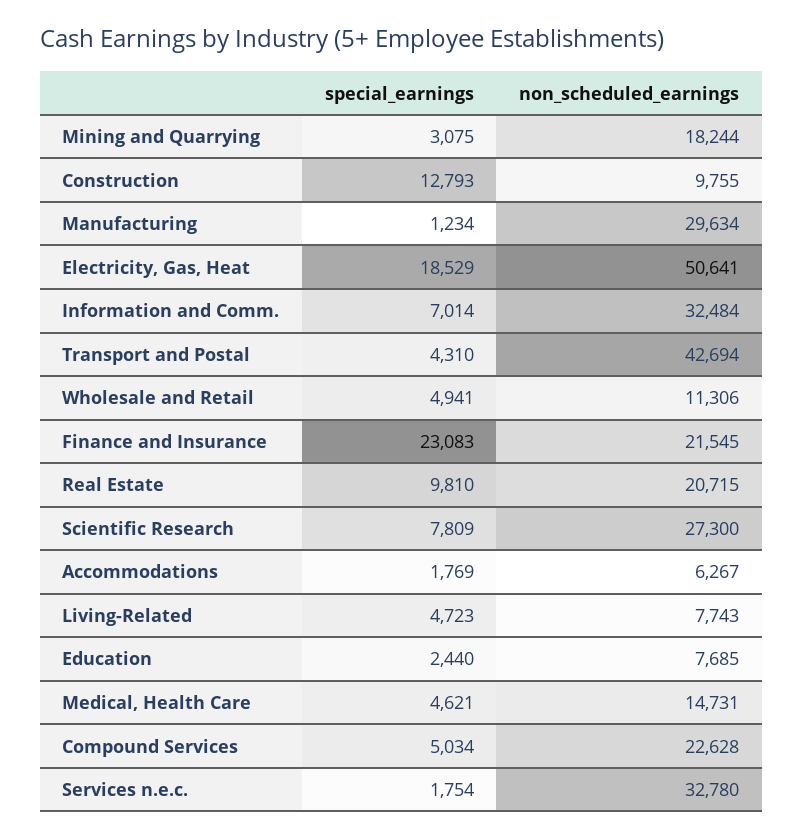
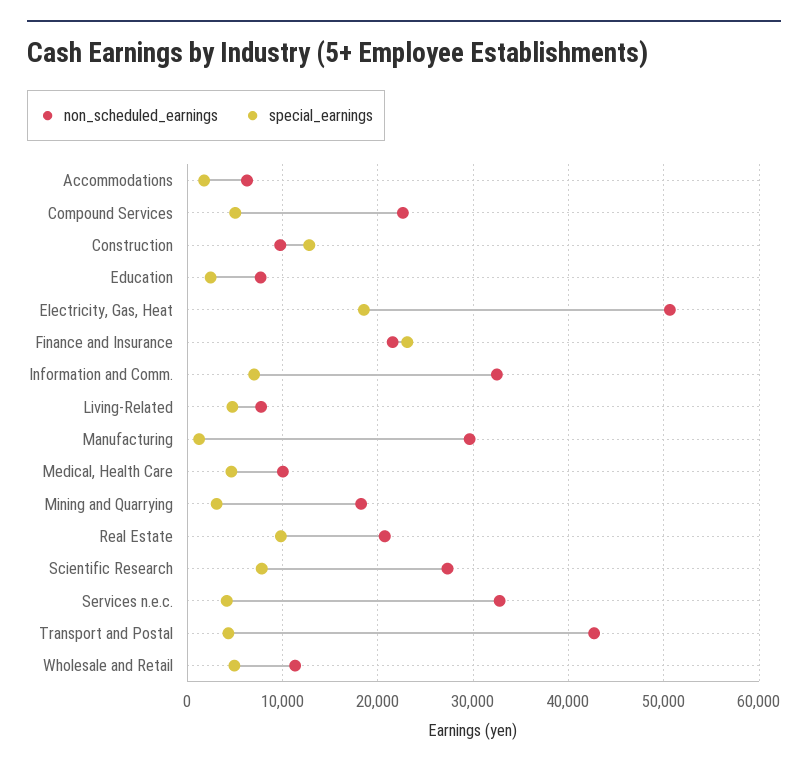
non_scheduled_earnings, Medical, Health Care: 14731 -> 10000
special_earnings, Services n.e.c.: 1754 -> 4000

